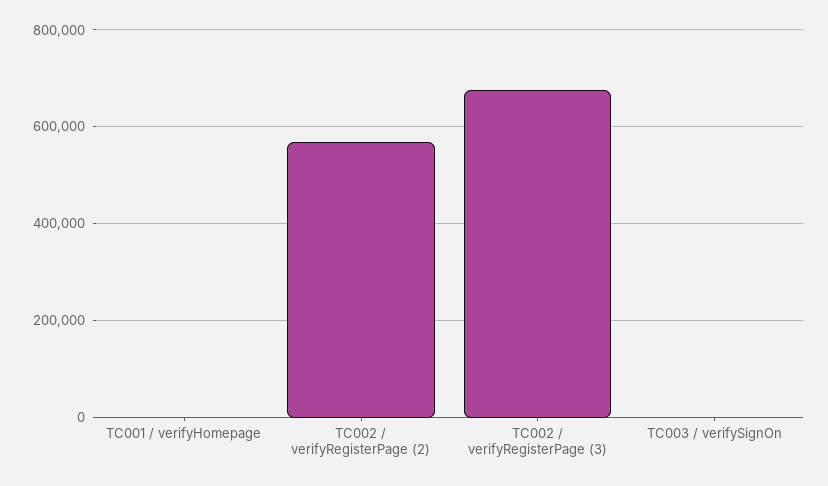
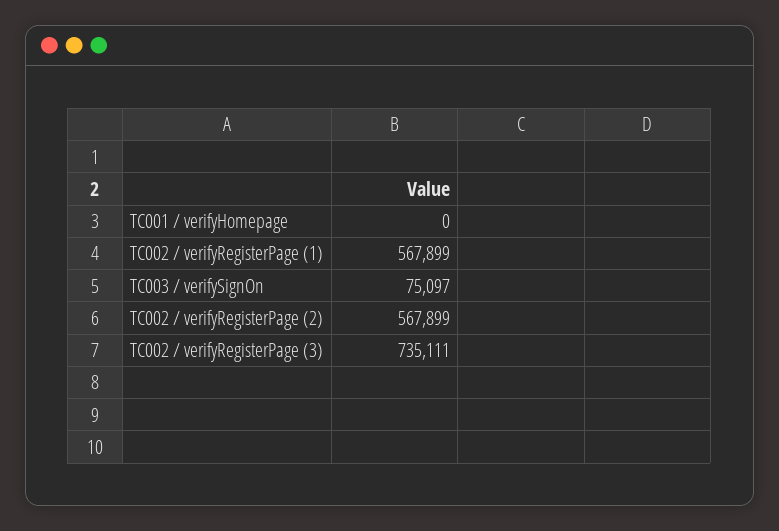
TC002 / verifyRegisterPage (3): 680000 -> 735111
TC003 / verifySignOn: 0 -> 75097
TC002 / verifyRegisterPage (1): none -> 567899

